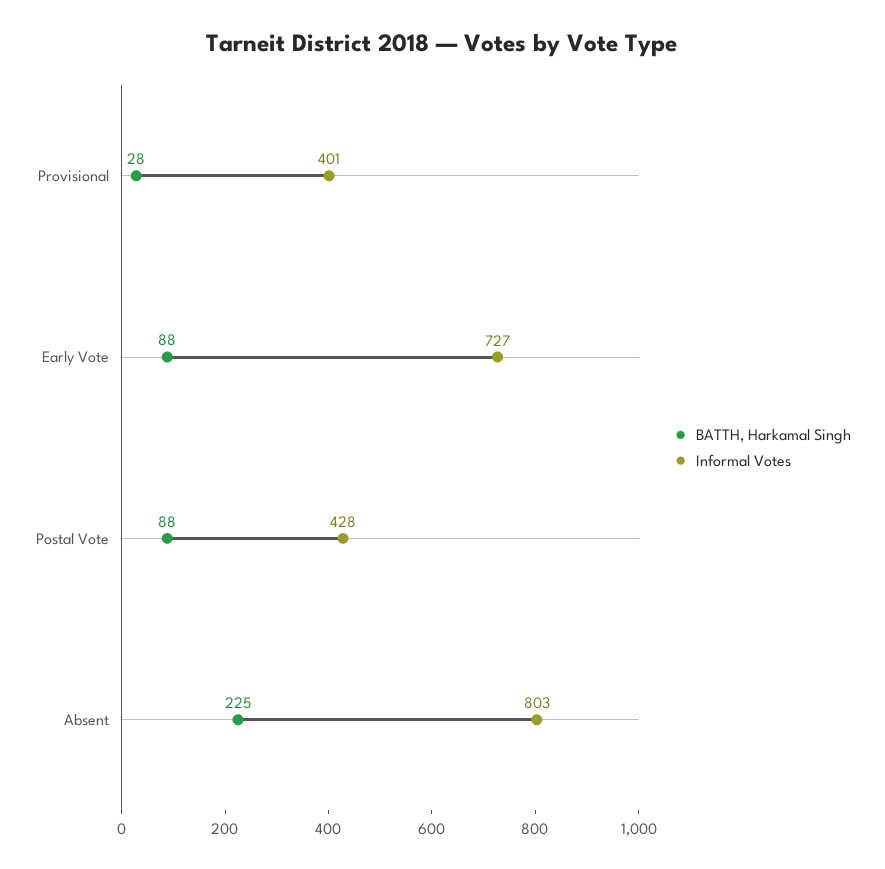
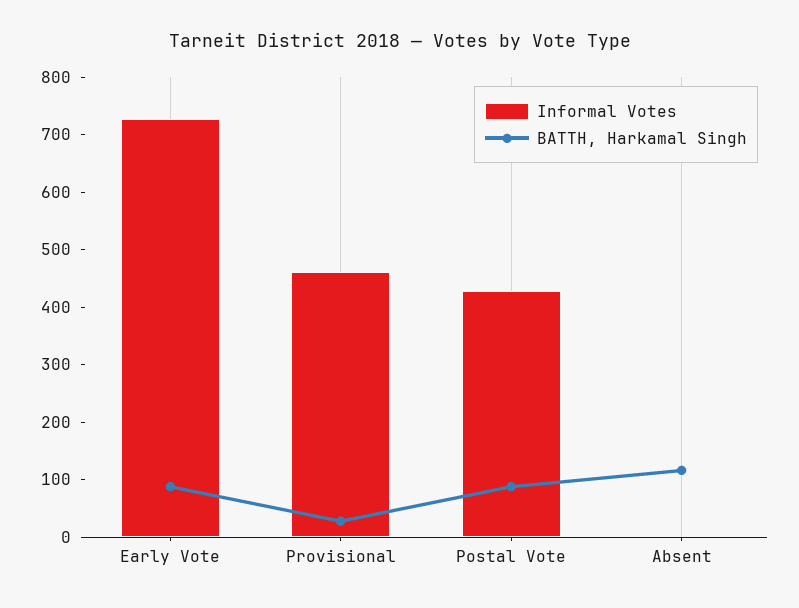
Informal Votes, Provisional: 401 -> 460
BATTH, Harkamal Singh, Absent: 225 -> 120
Informal Votes, Absent: 803 -> 0

